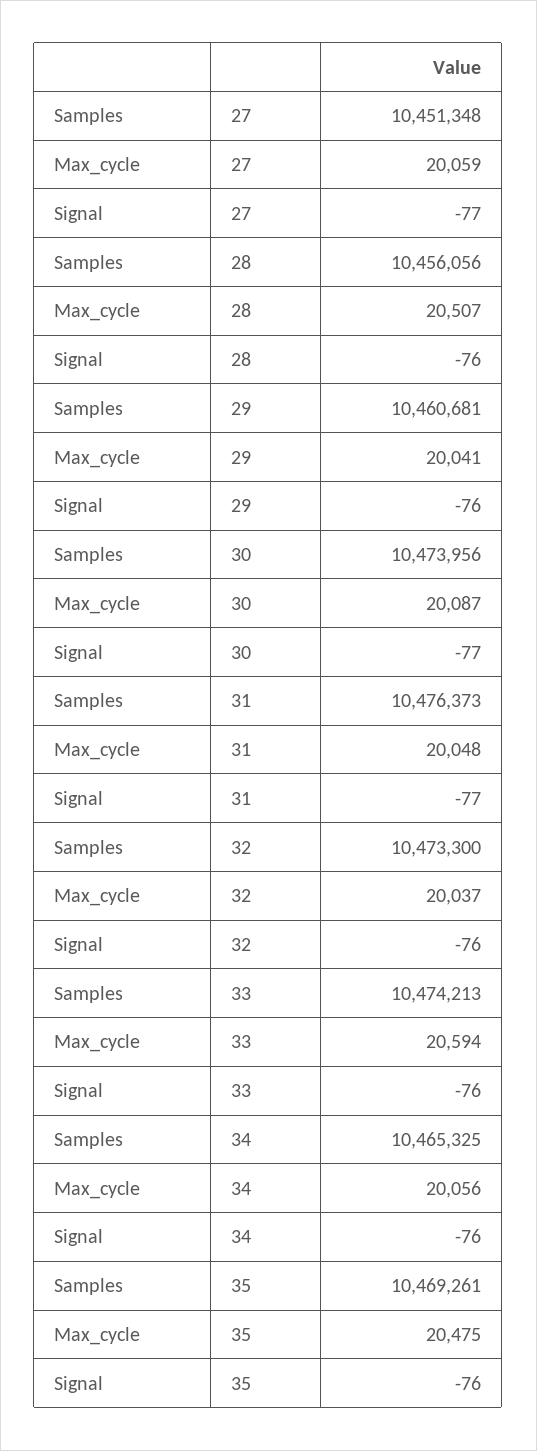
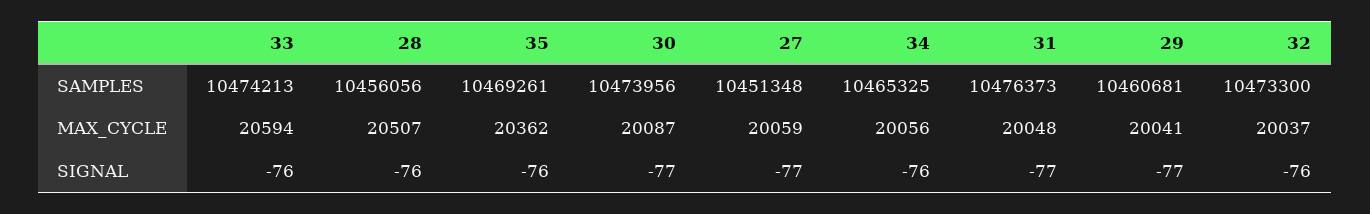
Signal, 29: -76 -> -77
Max_cycle, 35: 20475 -> 20362

